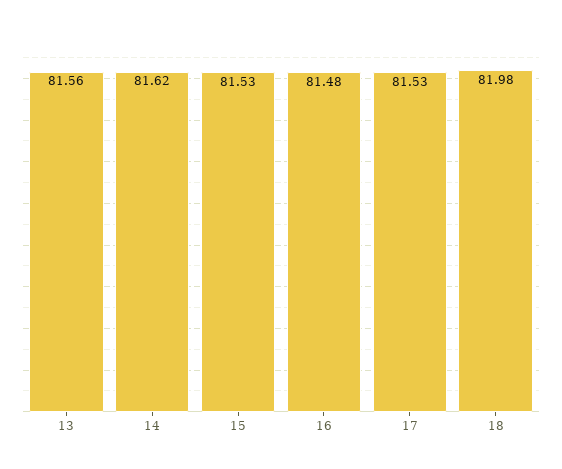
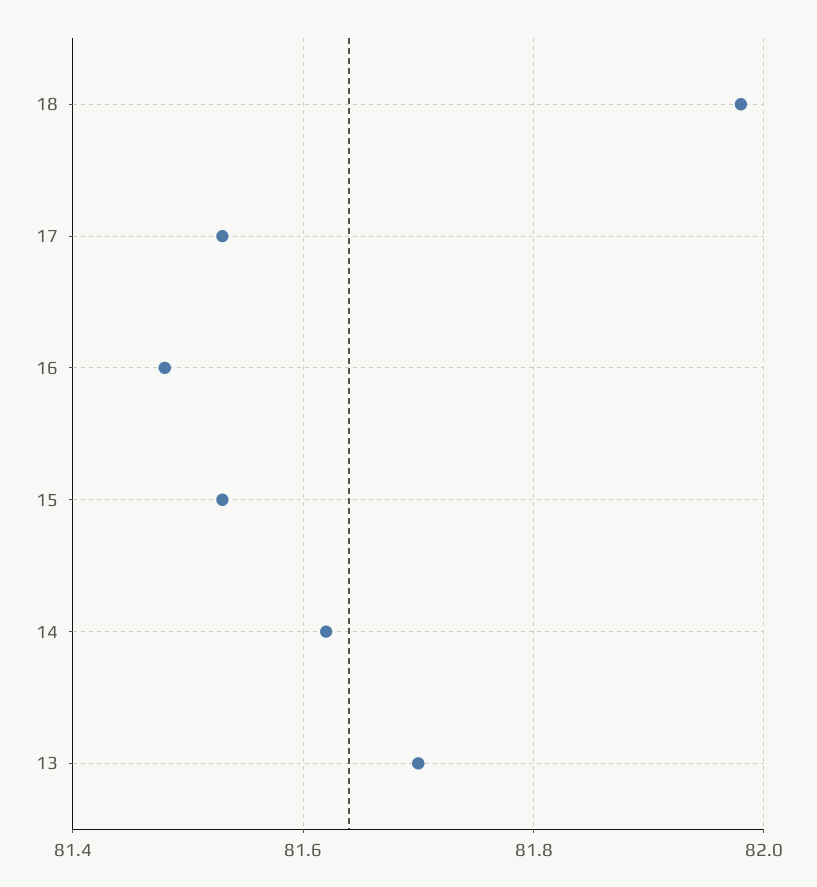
13: 81.56 -> 81.7

